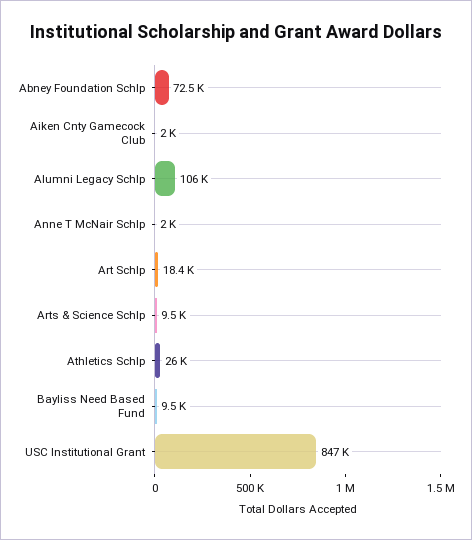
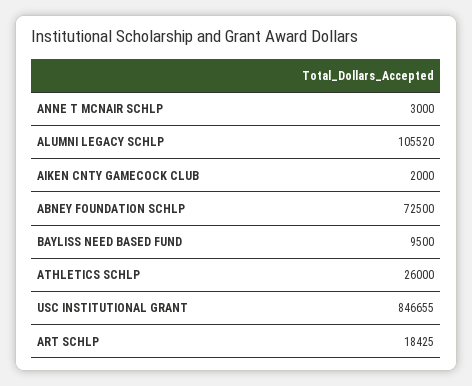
Anne T McNair Schlp: 2000 -> 3000
Arts & Science Schlp: 9500 -> none

